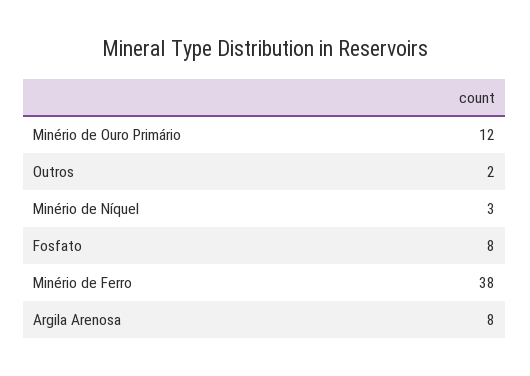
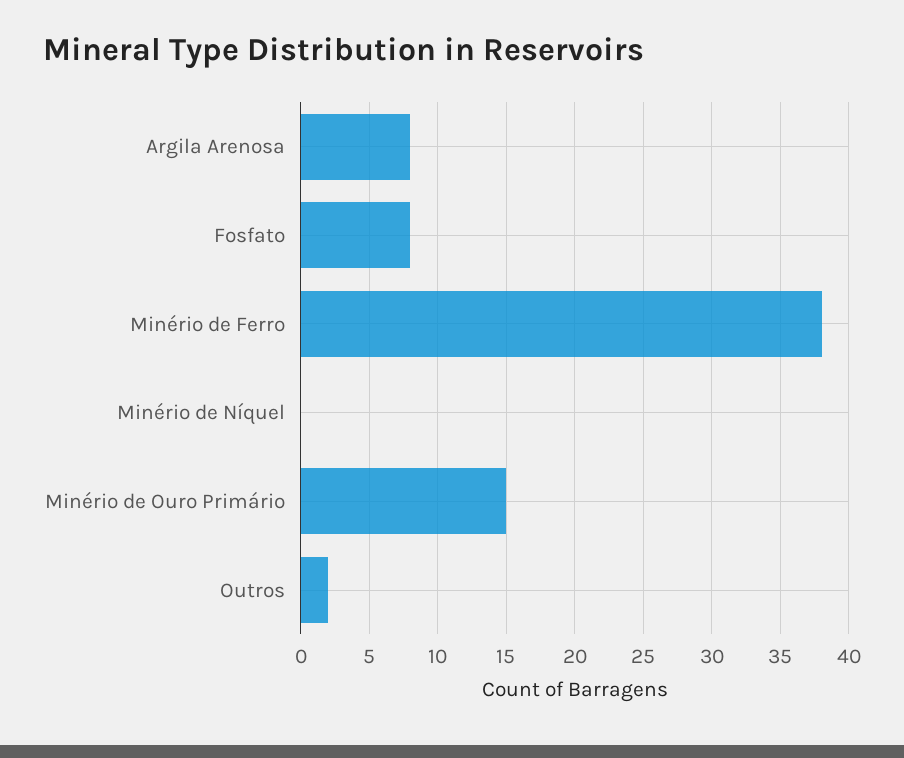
Minério de Ouro Primário: 12 -> 15
Minério de Níquel: 3 -> 0

